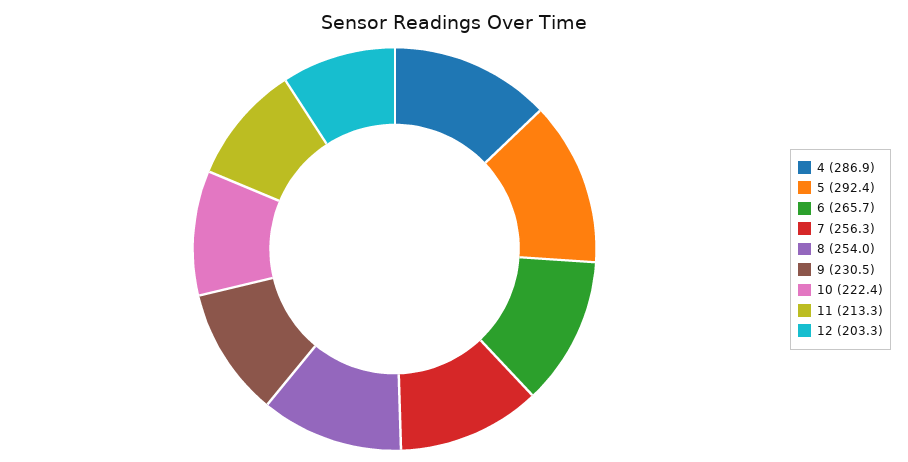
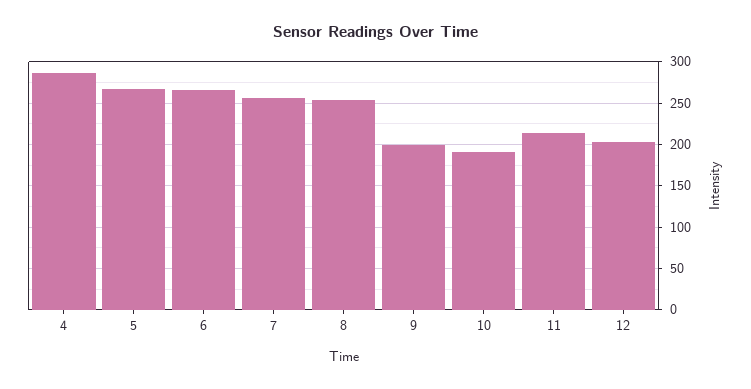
5: 292.4 -> 270
9: 230.5 -> 200
10: 222.4 -> 190

